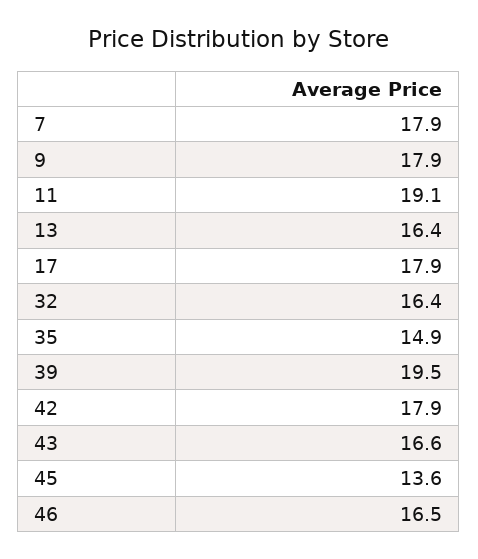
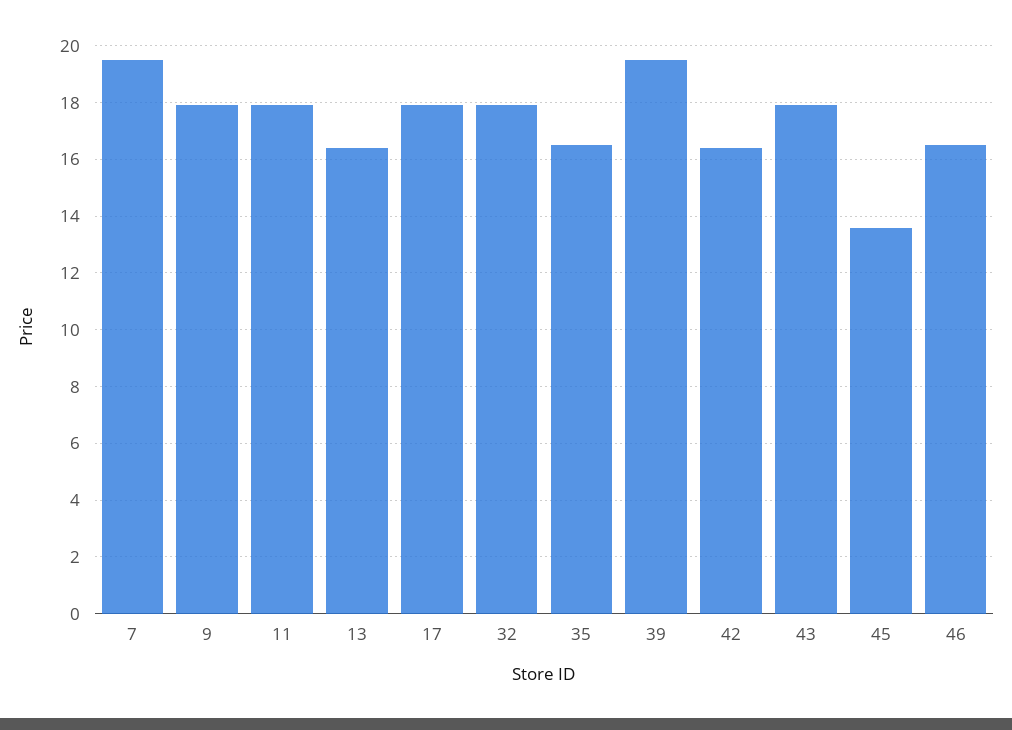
7: 17.9 -> 19.5
11: 19.1 -> 18
32: 16.4 -> 18
35: 14.9 -> 16.5
42: 17.9 -> 16.5
43: 16.6 -> 18

